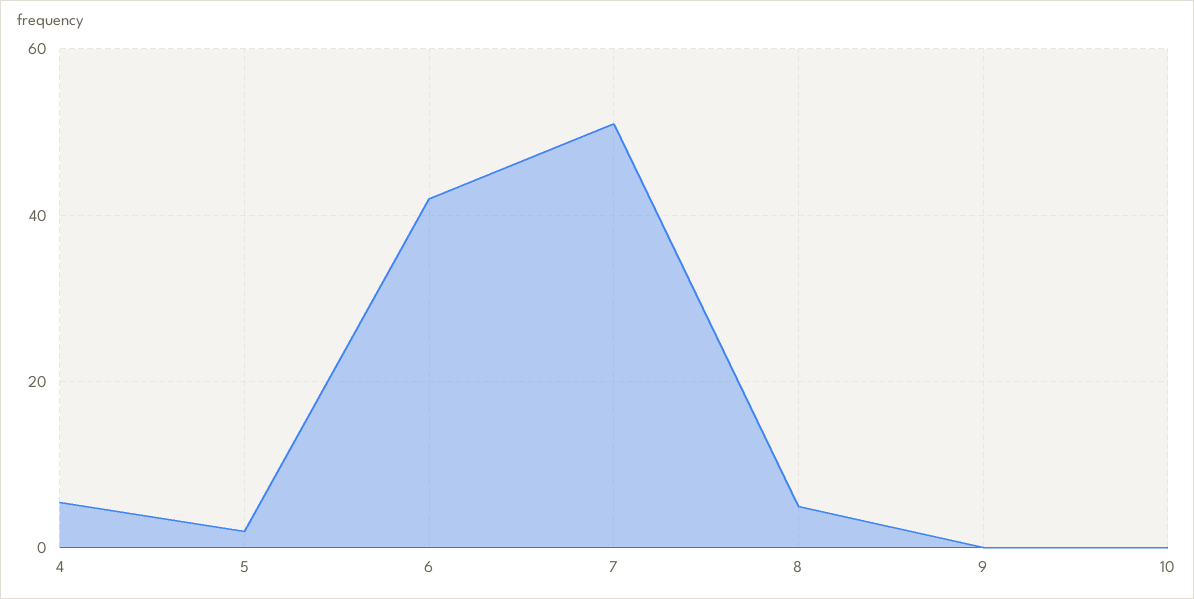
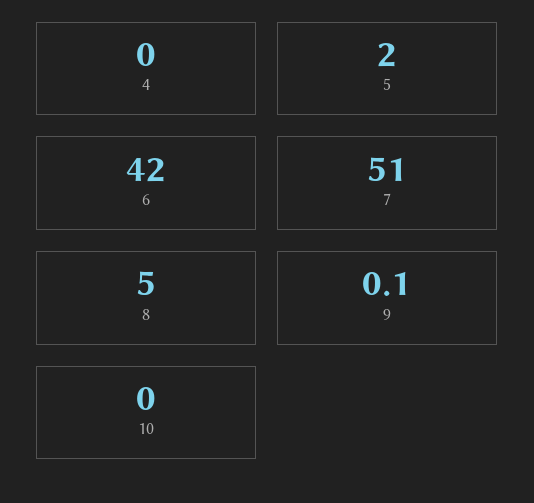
4: 6 -> 0

